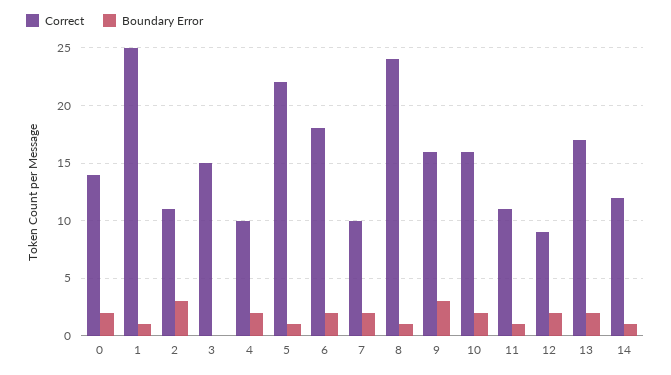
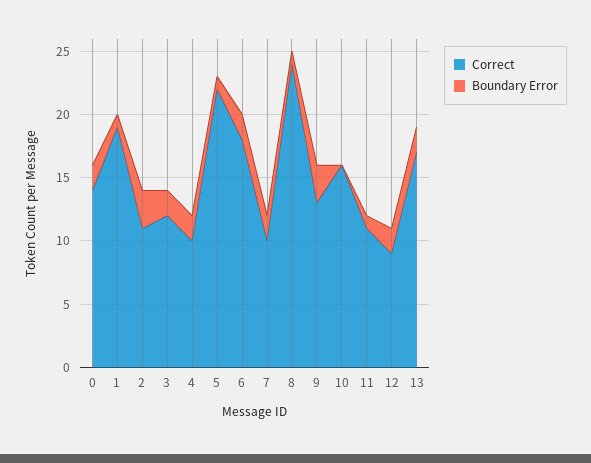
Correct, 1: 25 -> 19
Correct, 3: 15 -> 12
Boundary Error, 3: 0 -> 2
Correct, 9: 16 -> 13
Boundary Error, 10: 2 -> 0
Correct, 14: 12 -> none
Boundary Error, 14: 1 -> none

